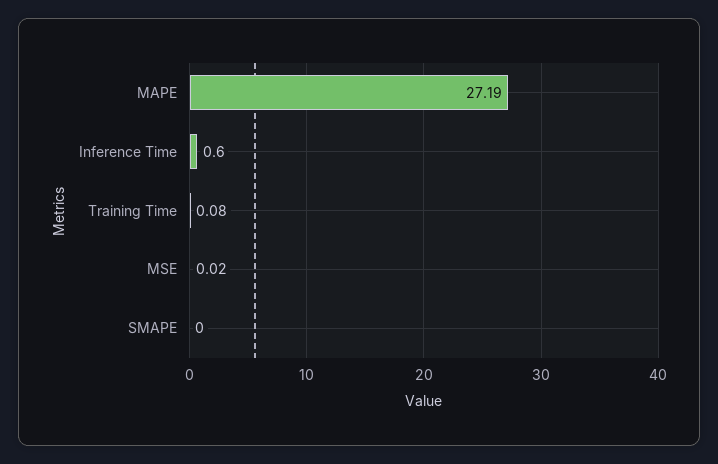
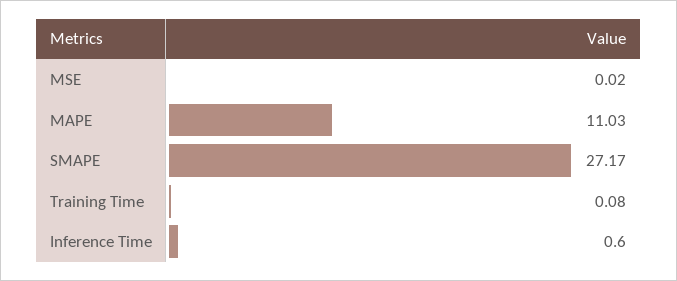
MAPE: 27.19 -> 11.03
SMAPE: 0 -> 27.17

